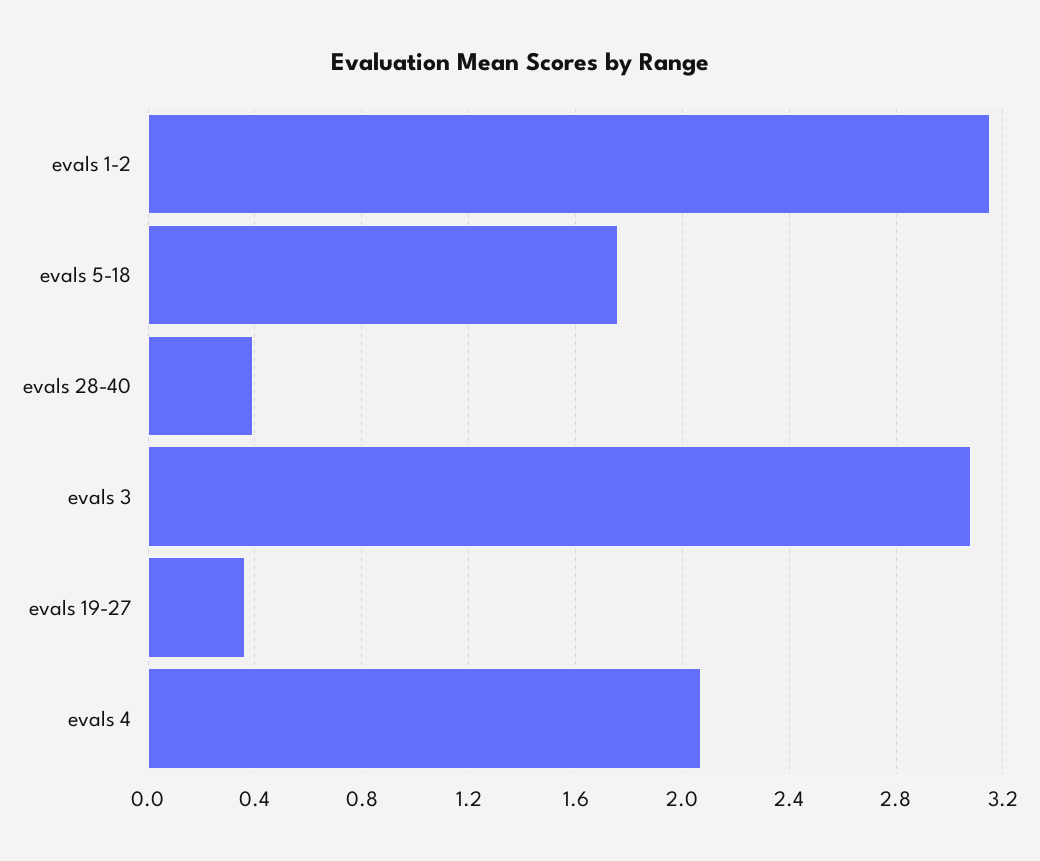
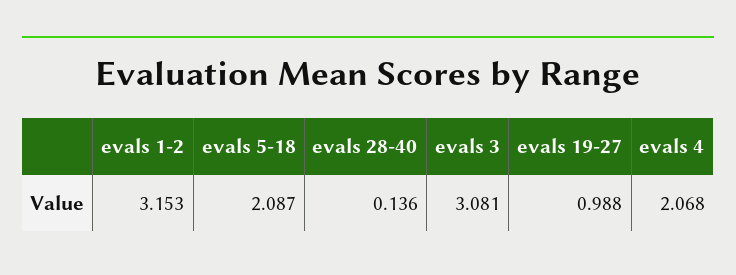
evals 5-18: 1.75 -> 2.087
evals 28-40: 0.4 -> 0.136
evals 19-27: 0.35 -> 0.988

